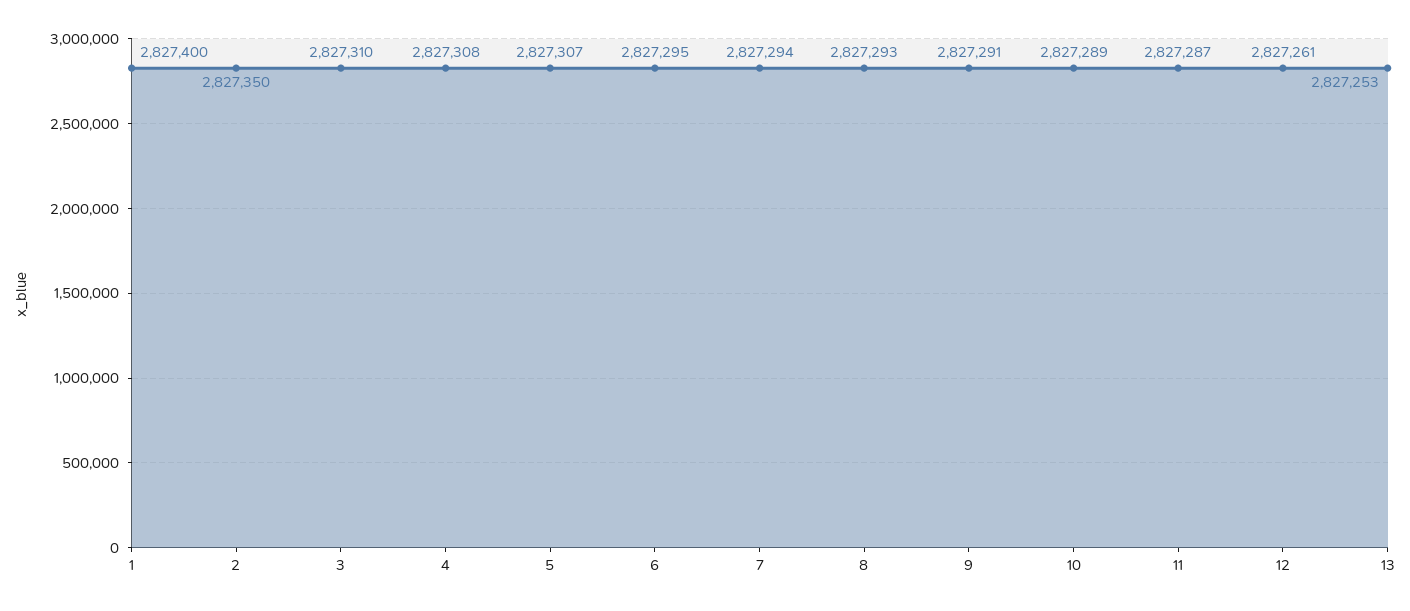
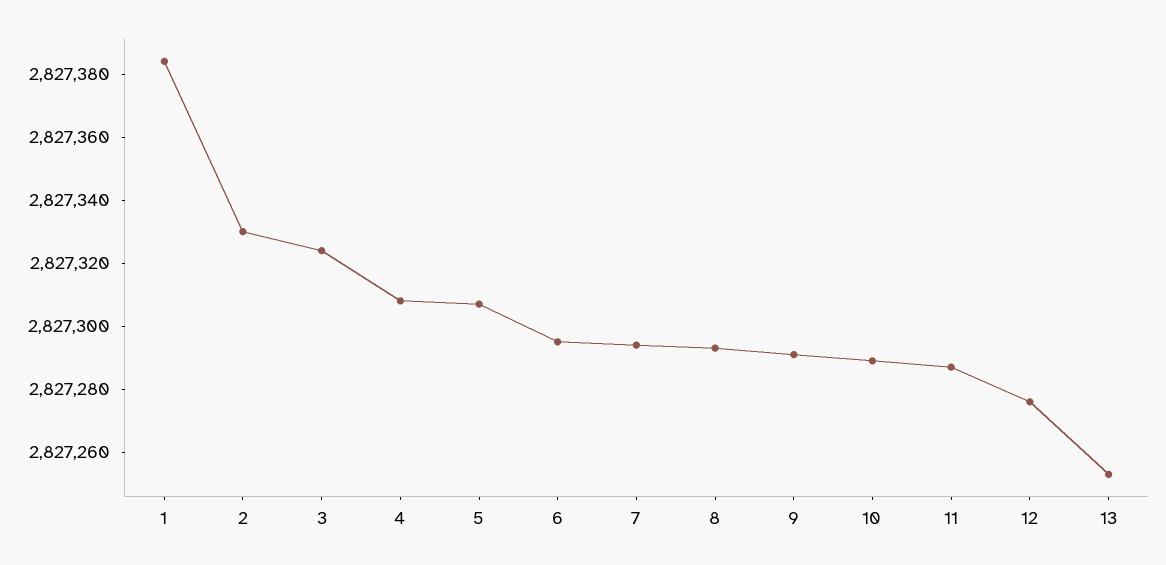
1: 2827400 -> 2827385
2: 2827350 -> 2827330
3: 2827310 -> 2827325
12: 2827261 -> 2827275

